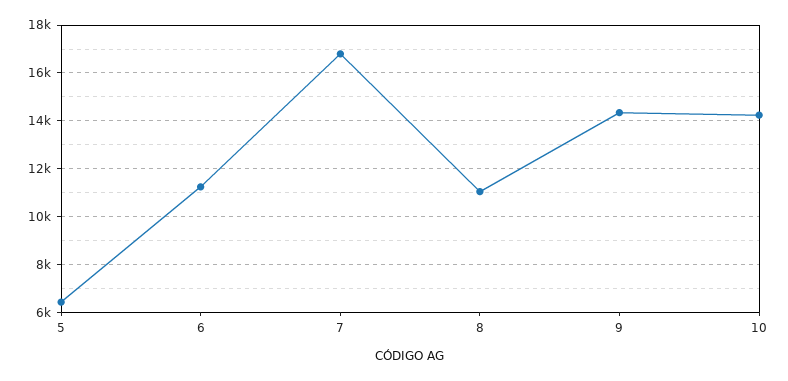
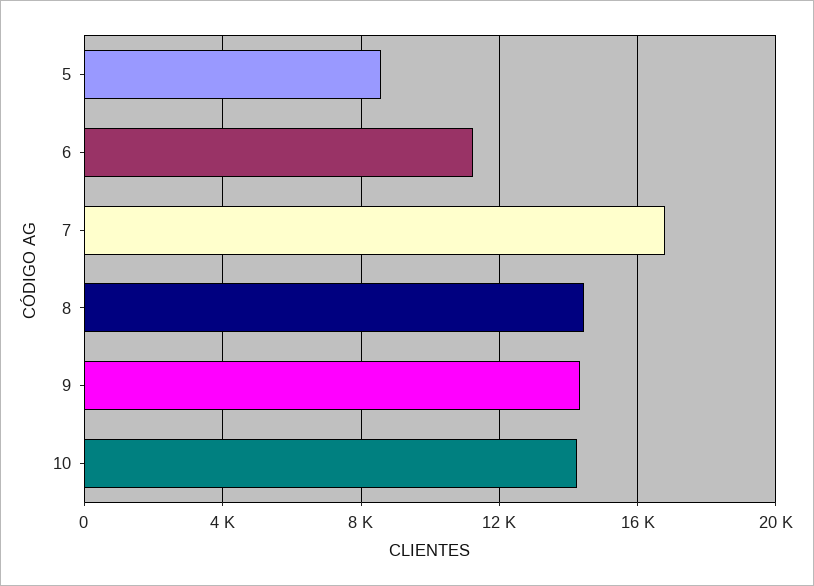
5: 6500 -> 8500
8: 11000 -> 14500

